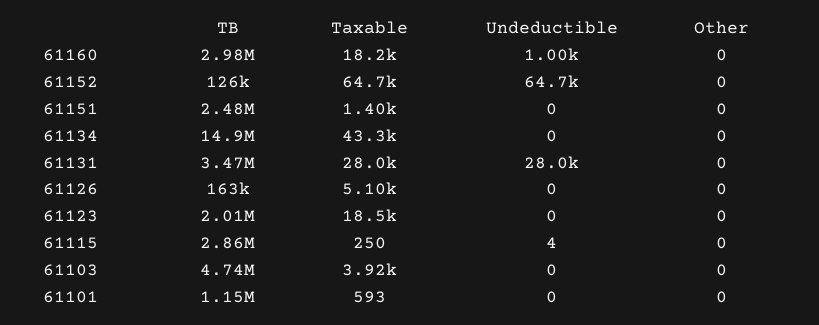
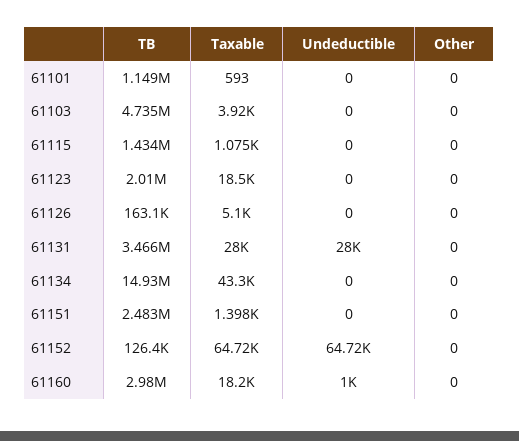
TB, 61115: 2860000 -> 1434000
Taxable, 61115: 250 -> 1075
Undeductible, 61115: 4 -> 0

